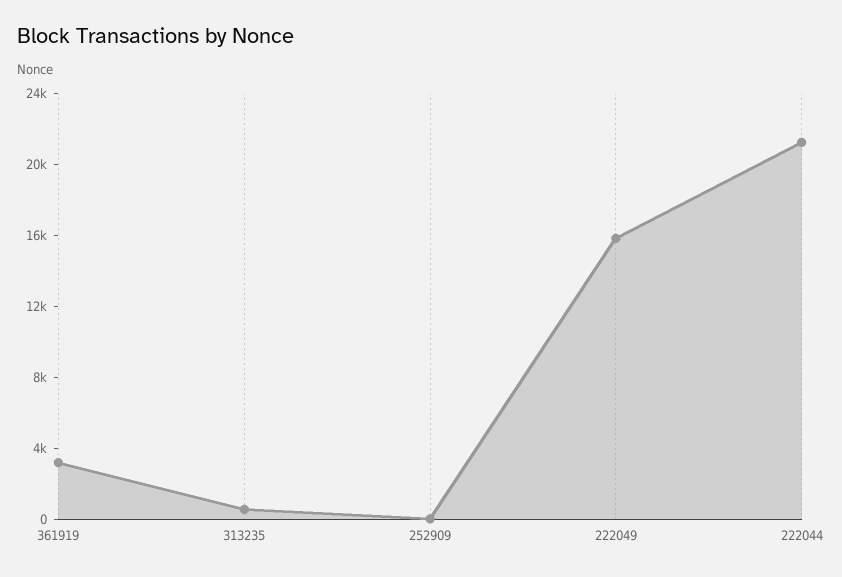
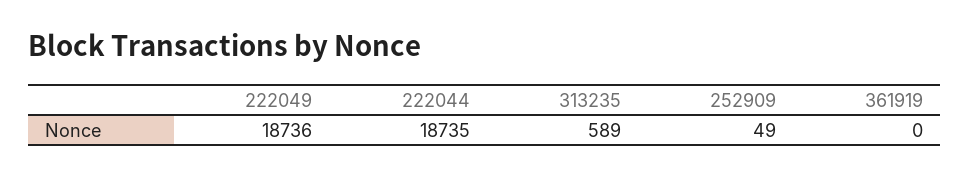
361919: 3000 -> 0
222049: 16000 -> 18736
222044: 21000 -> 18735

